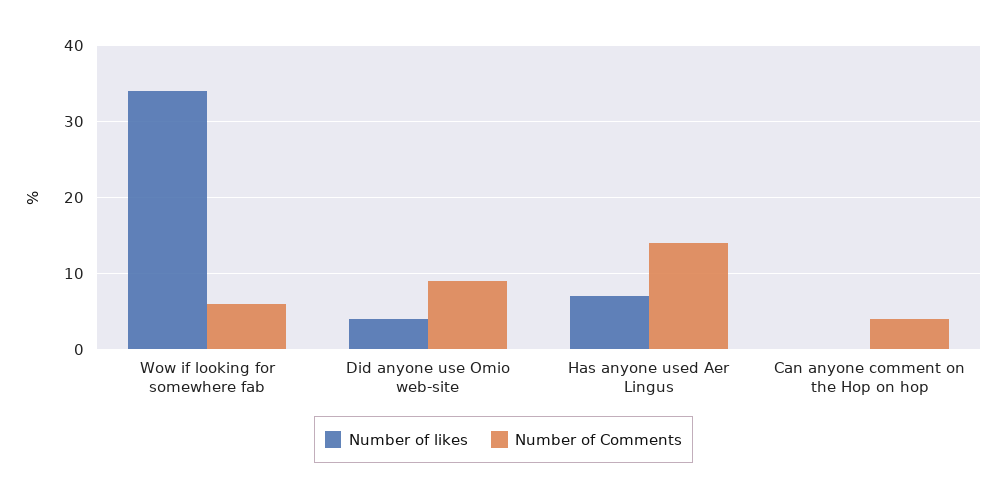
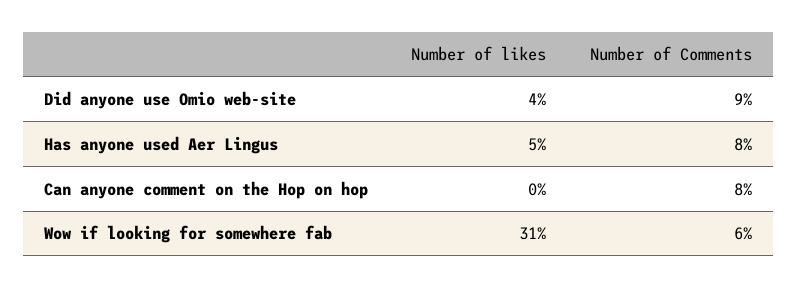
Number of likes, Wow if looking for somewhere fab: 34 -> 31
Number of likes, Has anyone used Aer Lingus: 7 -> 5
Number of Comments, Has anyone used Aer Lingus: 14 -> 8
Number of Comments, Can anyone comment on the Hop on hop: 4 -> 8

